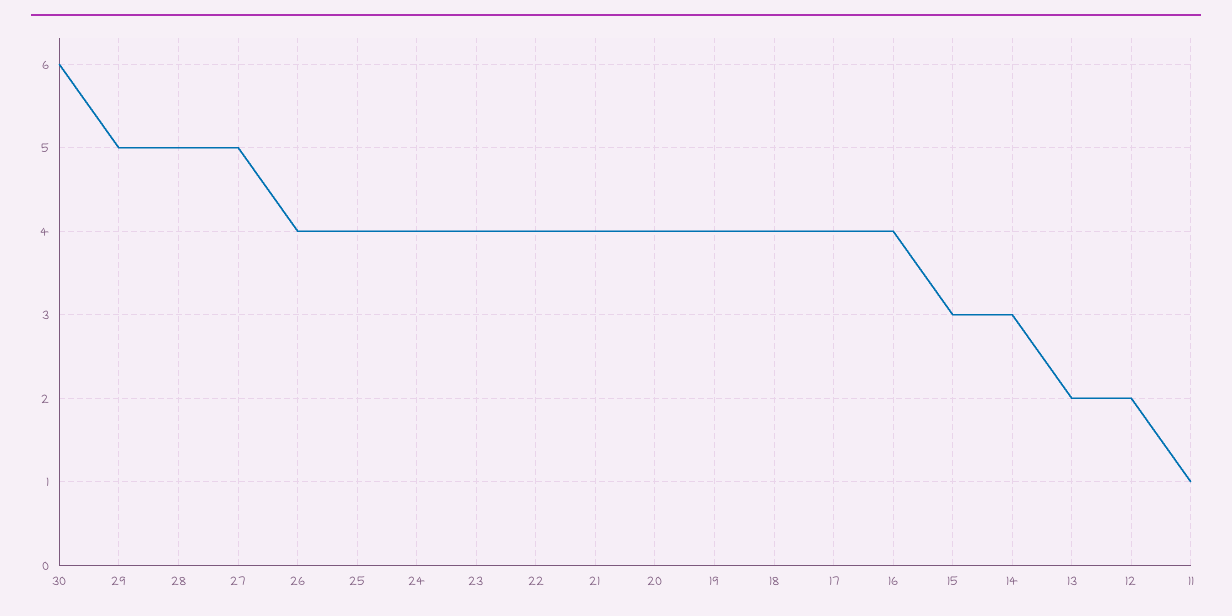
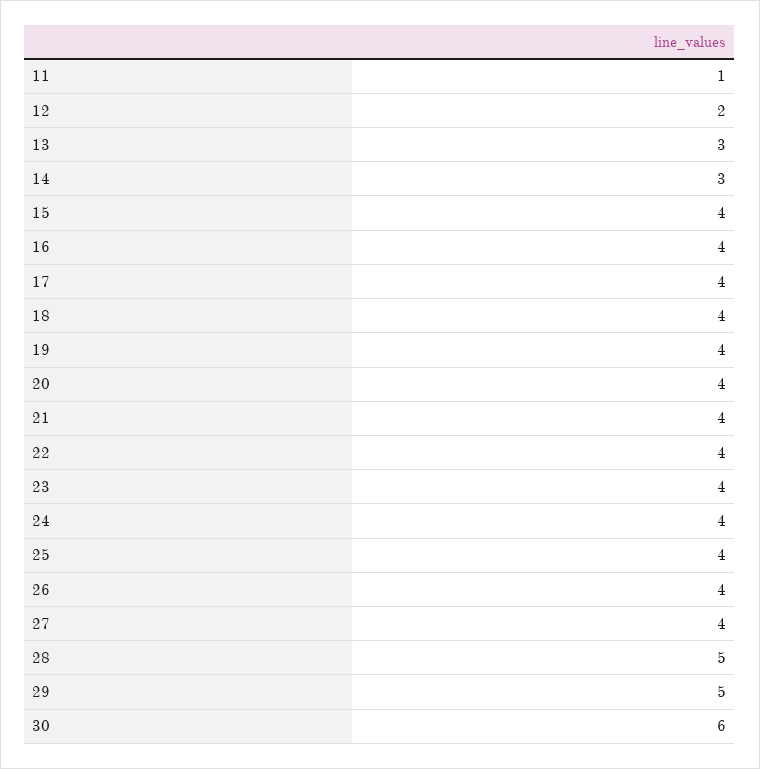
27: 5 -> 4
15: 3 -> 4
13: 2 -> 3

